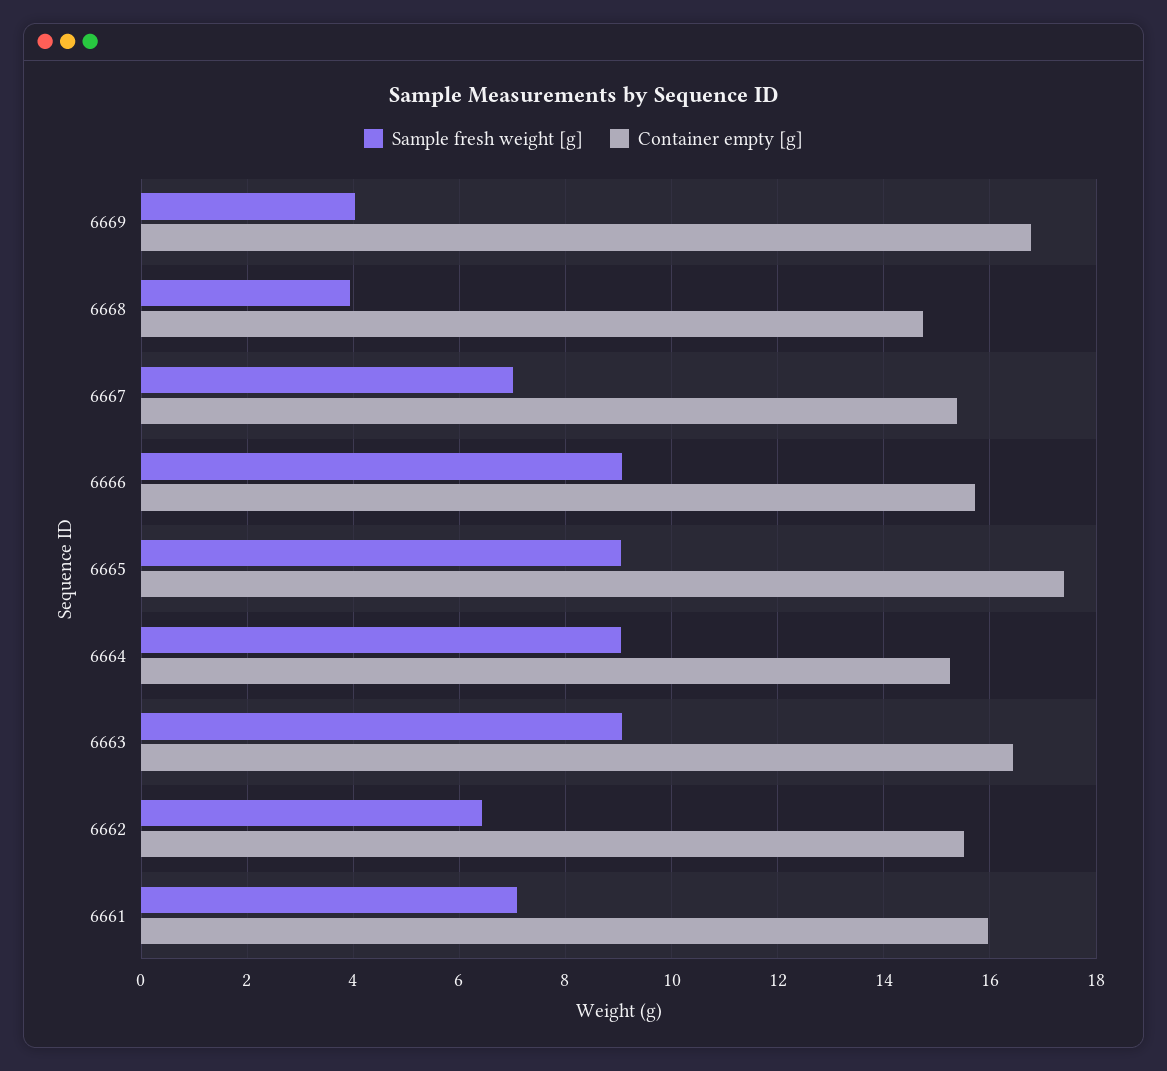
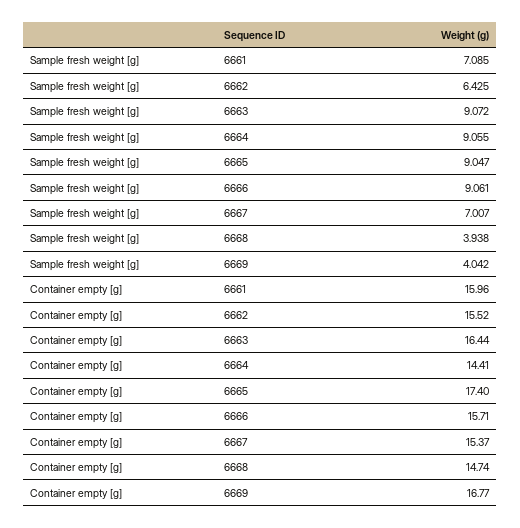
Container empty [g], 6664: 15.2 -> 14.41

